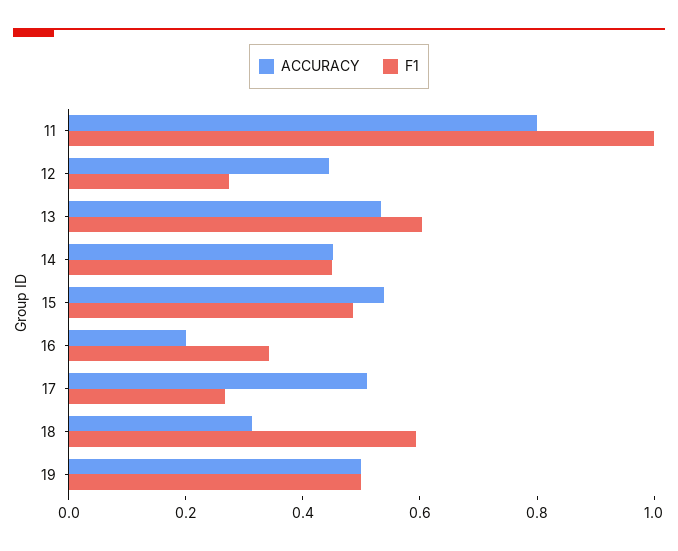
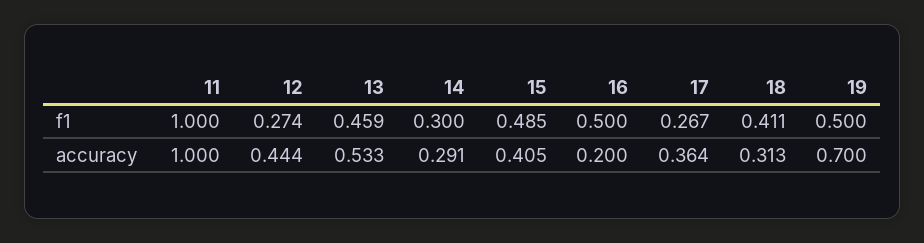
ACCURACY, 11: 0.8 -> 1
F1, 13: 0.6 -> 0.459
ACCURACY, 14: 0.45 -> 0.291
F1, 14: 0.45 -> 0.3
ACCURACY, 15: 0.55 -> 0.405
F1, 16: 0.35 -> 0.5
ACCURACY, 17: 0.5 -> 0.364
F1, 18: 0.6 -> 0.411
ACCURACY, 19: 0.5 -> 0.7

